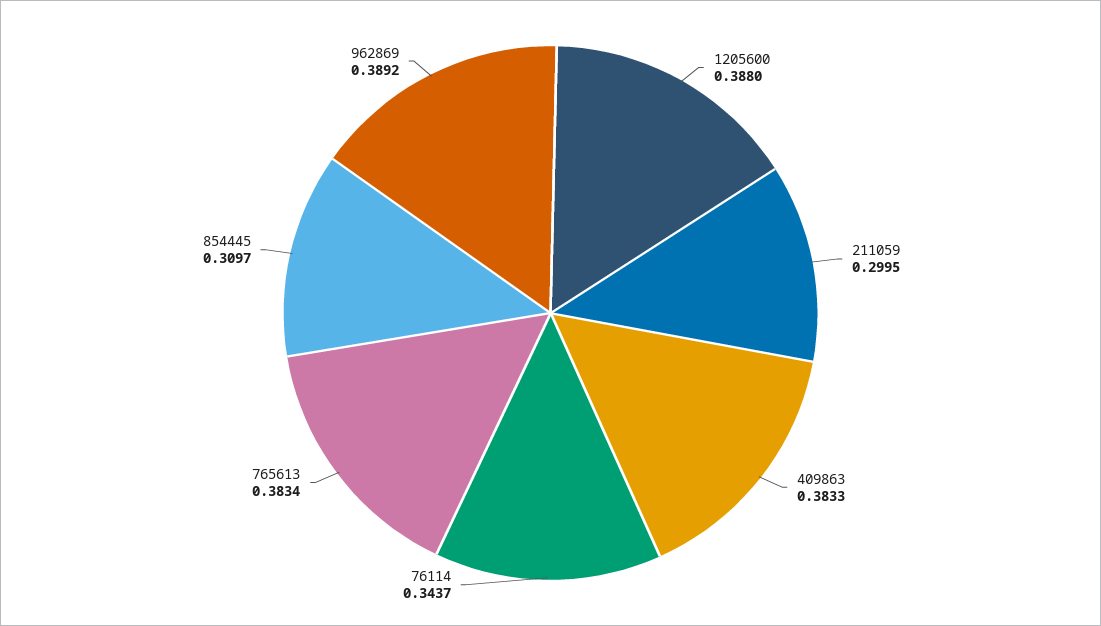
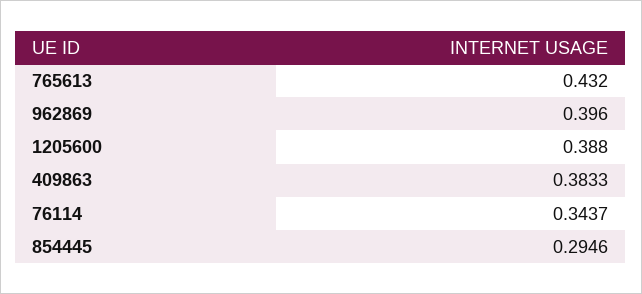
211059: 0.2995 -> none
765613: 0.3834 -> 0.432
854445: 0.3097 -> 0.2946
962869: 0.3892 -> 0.396

